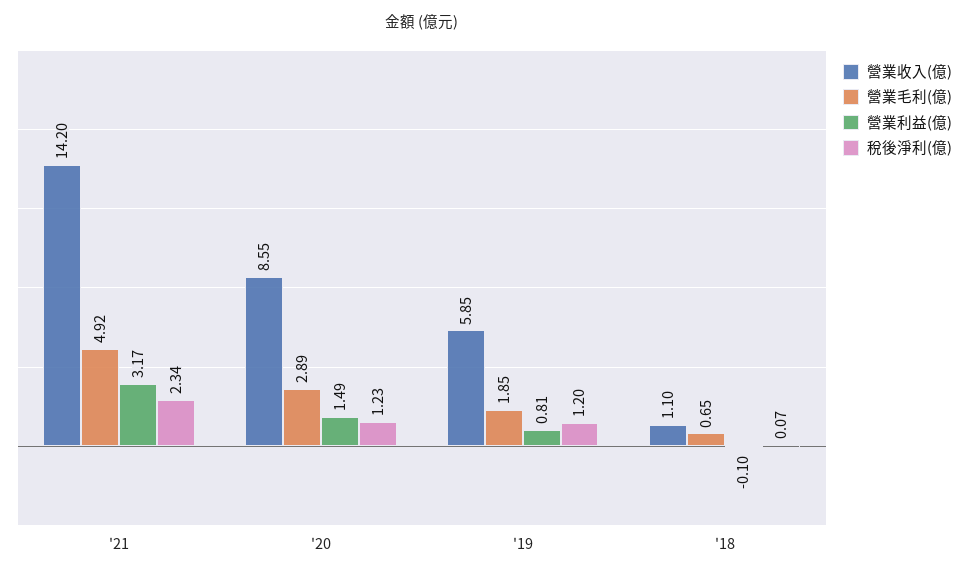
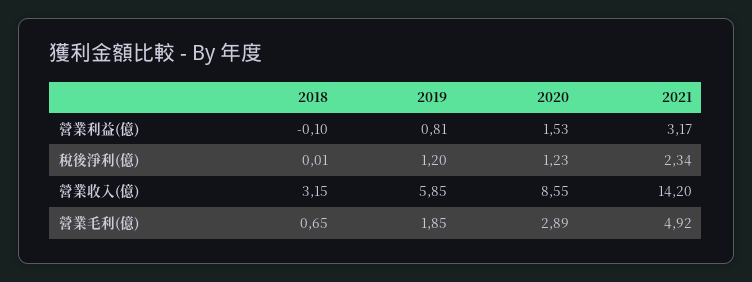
營業利益(億), '20: 1.49 -> 1.53
營業收入(億), '18: 1.1 -> 3.15
稅後淨利(億), '18: 0.07 -> 0.01

